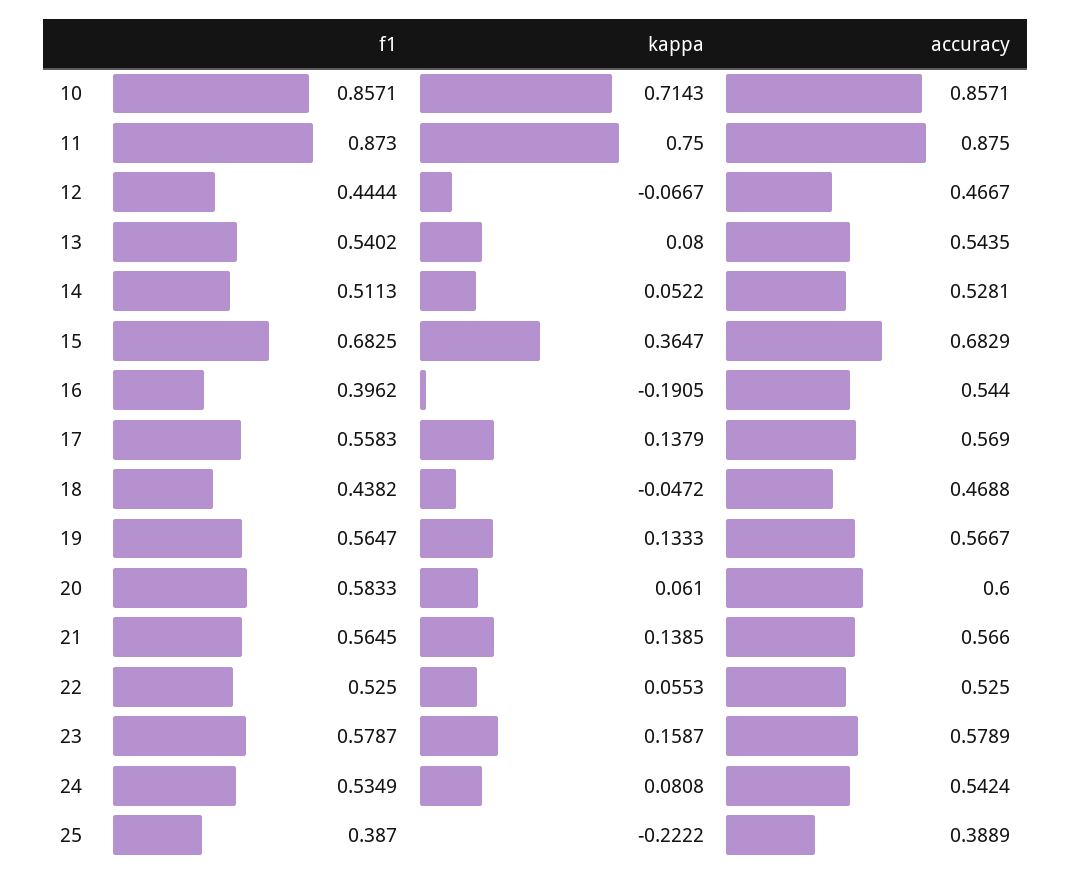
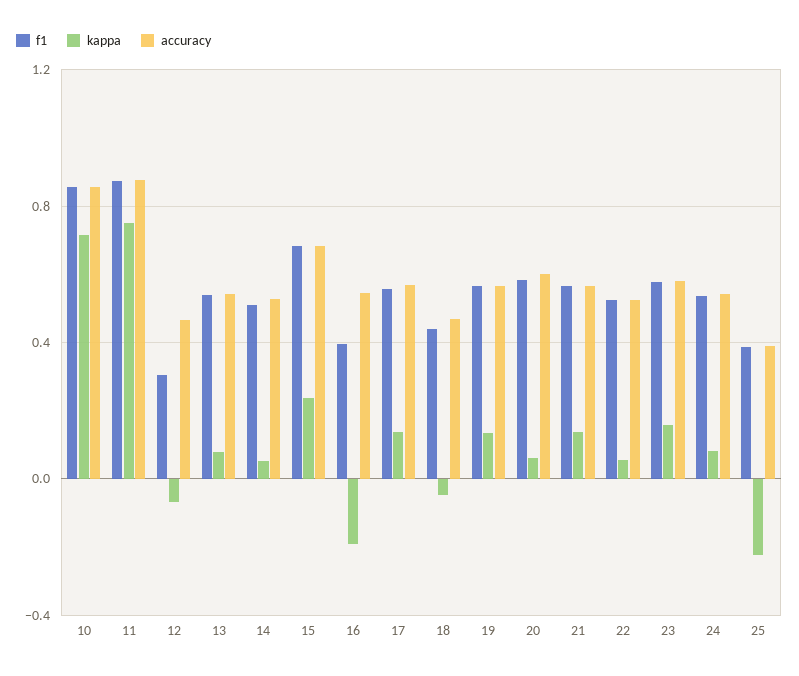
f1, 12: 0.4444 -> 0.3
kappa, 15: 0.3647 -> 0.25

